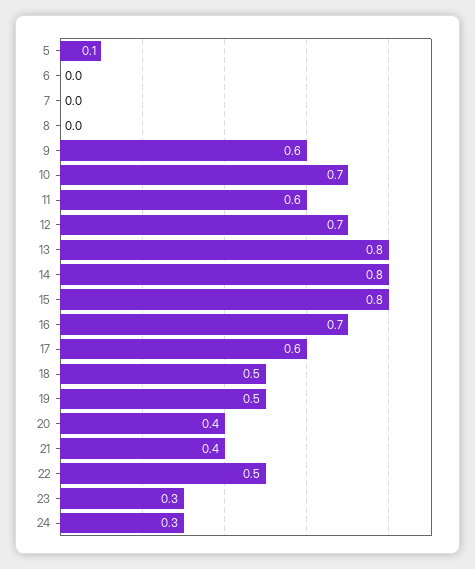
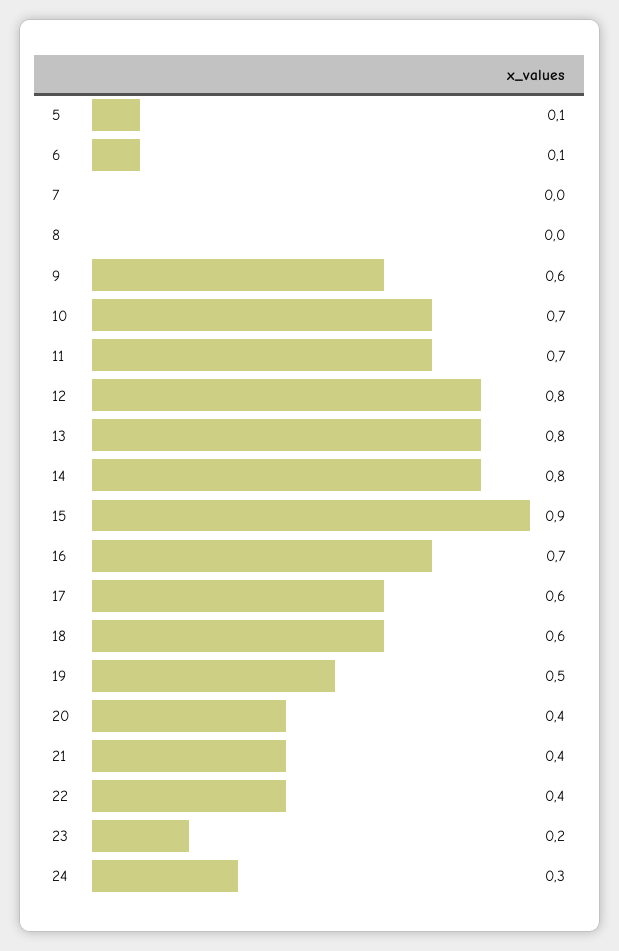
6: 0 -> 0.1
11: 0.6 -> 0.7
12: 0.7 -> 0.8
15: 0.8 -> 0.9
18: 0.5 -> 0.6
22: 0.5 -> 0.4
23: 0.3 -> 0.2

